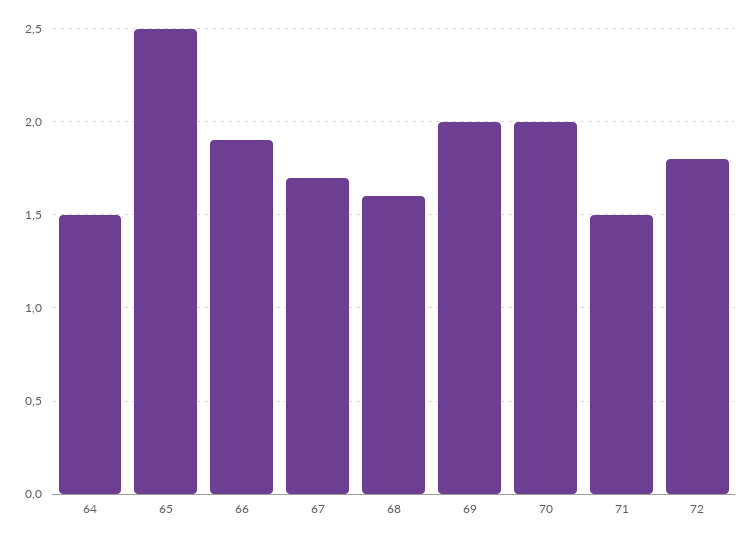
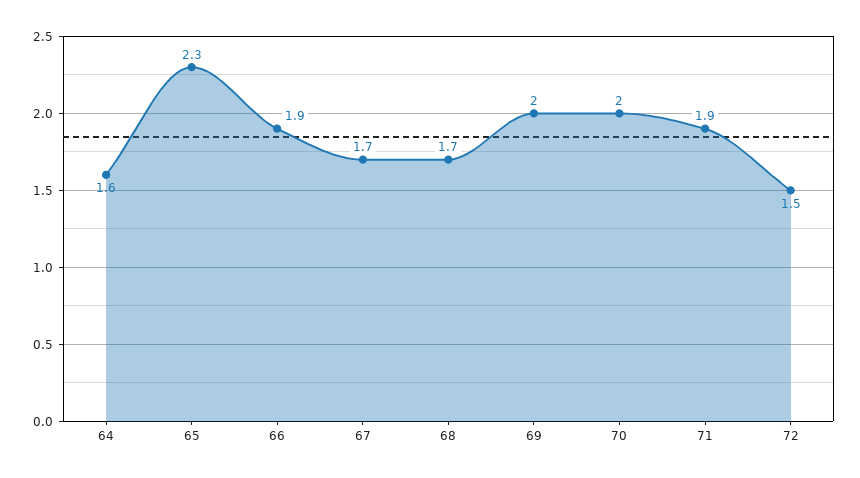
64: 1.5 -> 1.6
65: 2.5 -> 2.3
68: 1.6 -> 1.7
71: 1.5 -> 1.9
72: 1.8 -> 1.5

